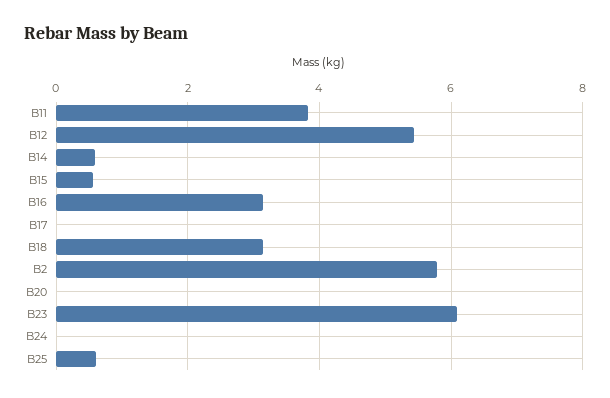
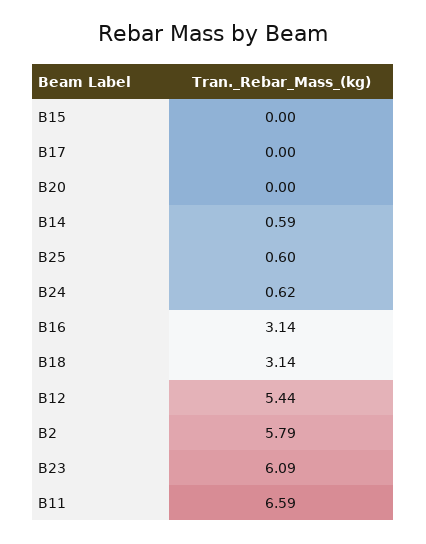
B11: 3.8 -> 6.59
B15: 0.6 -> 0
B24: 0 -> 0.62

